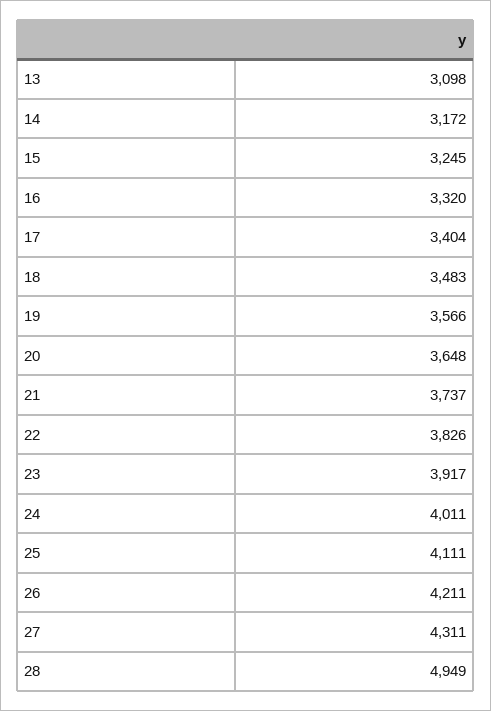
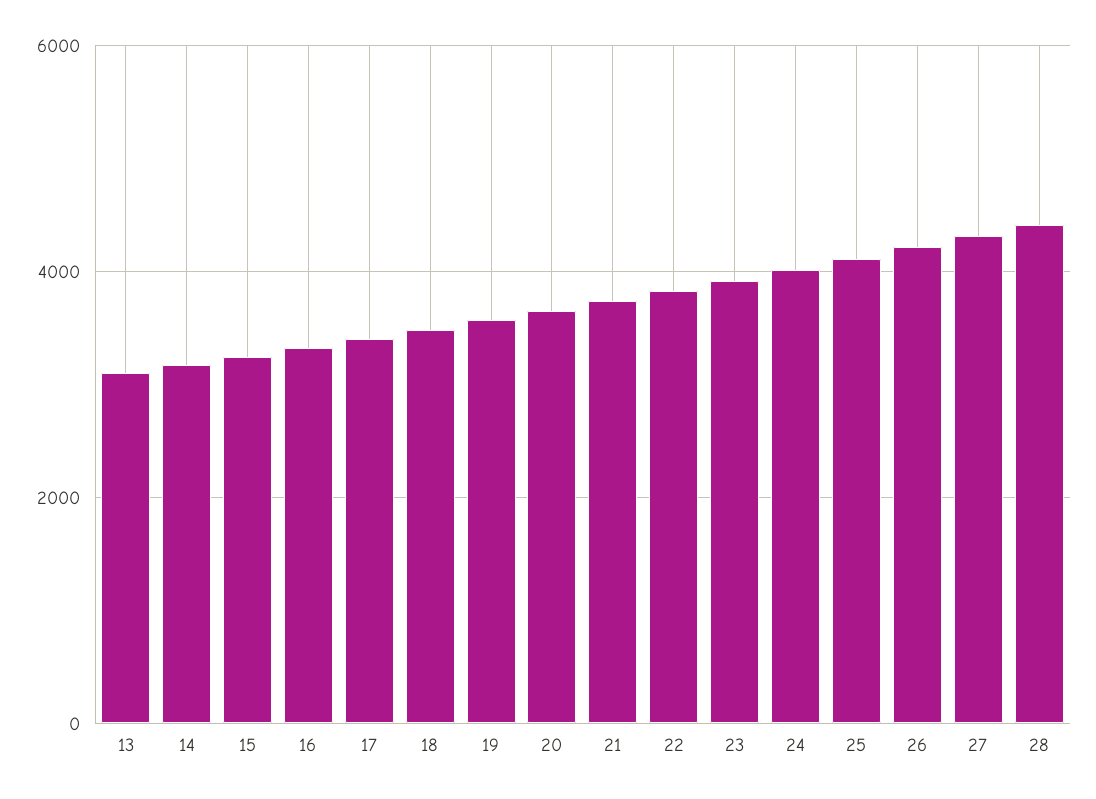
28: 4949 -> 4400

